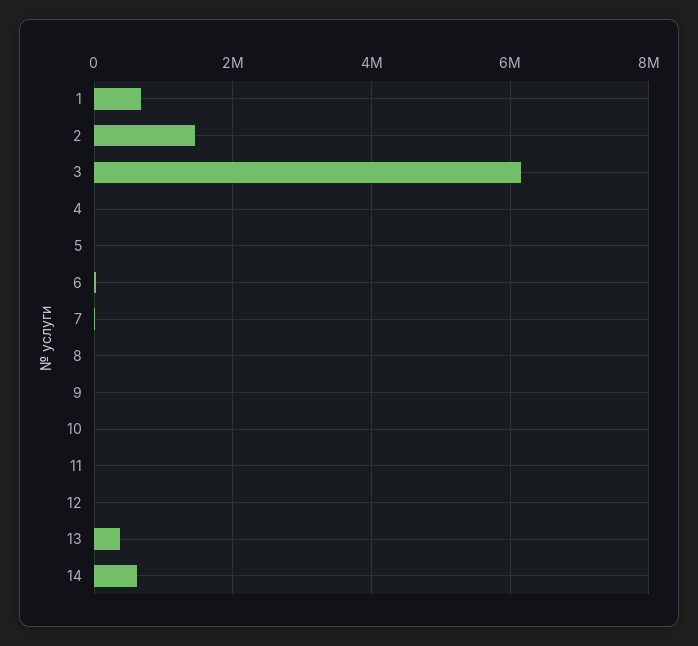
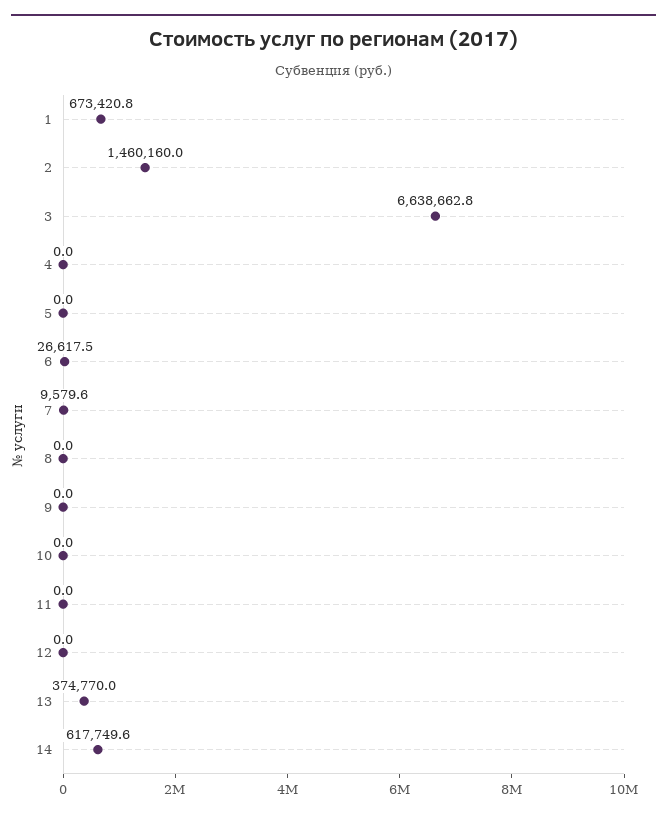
3: 6200000 -> 6638662.8

